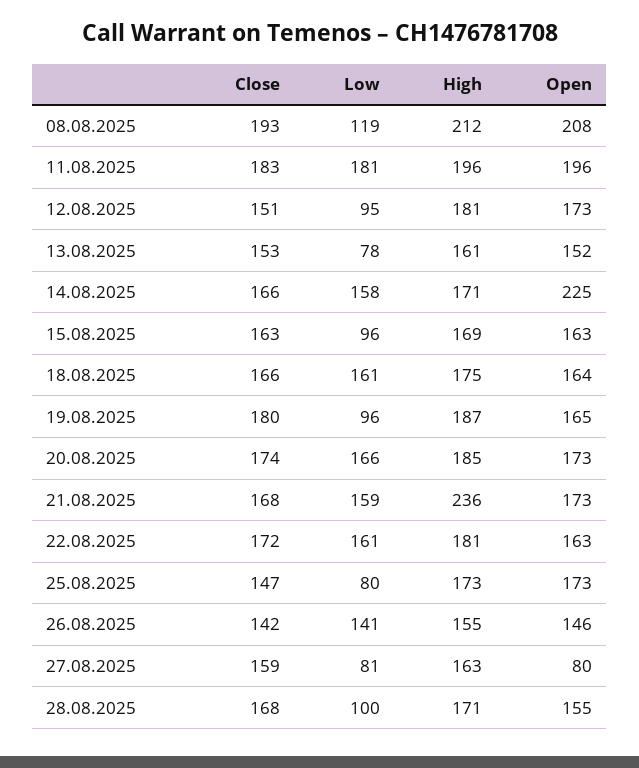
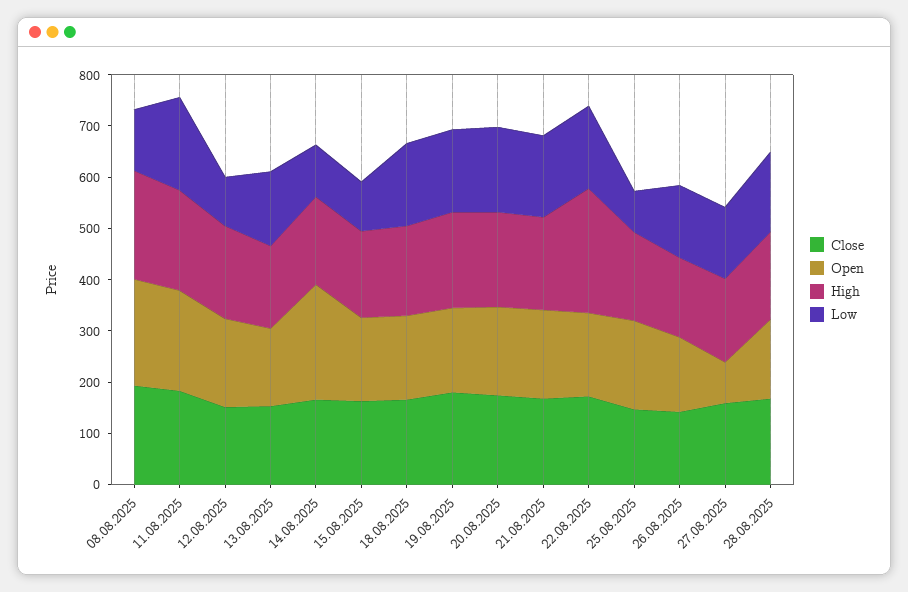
Low, 13.08.2025: 78 -> 140
Low, 14.08.2025: 158 -> 100
Low, 19.08.2025: 96 -> 160
High, 21.08.2025: 236 -> 180
High, 22.08.2025: 181 -> 240
Low, 27.08.2025: 81 -> 140
Low, 28.08.2025: 100 -> 160

